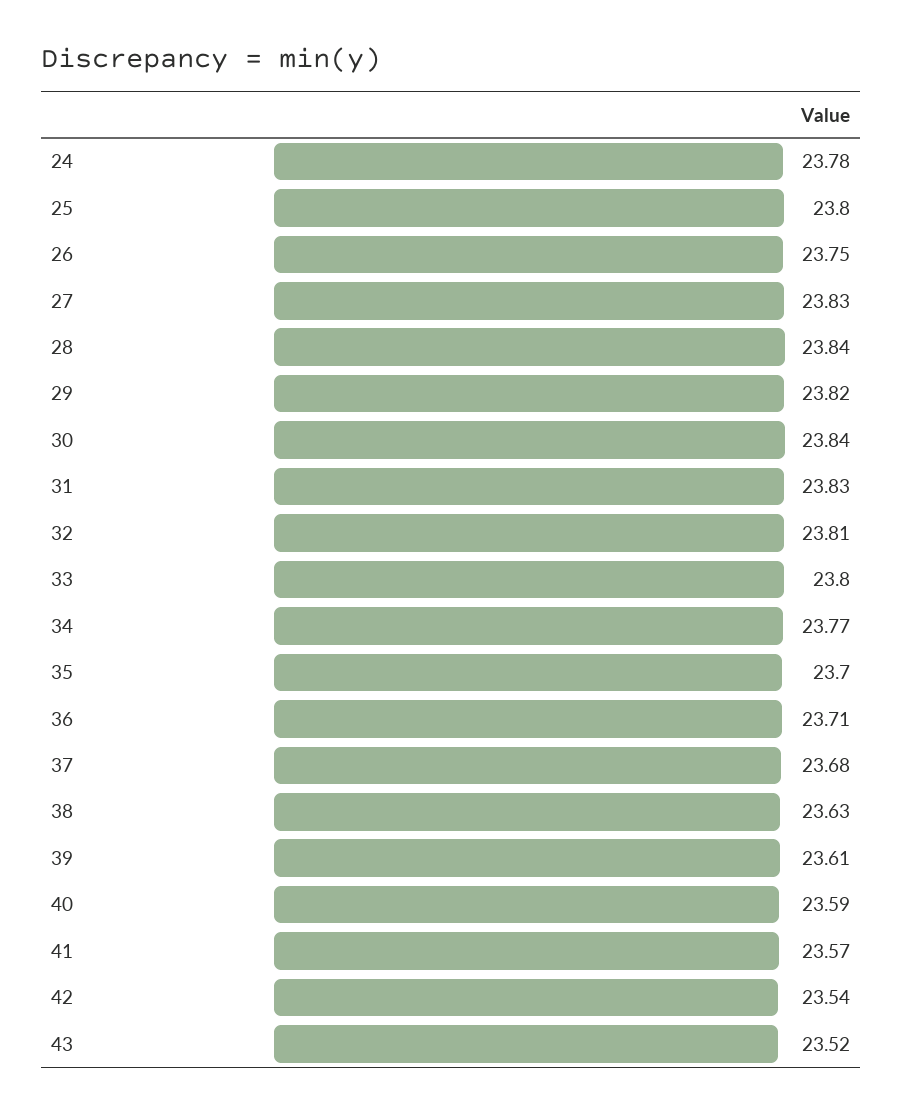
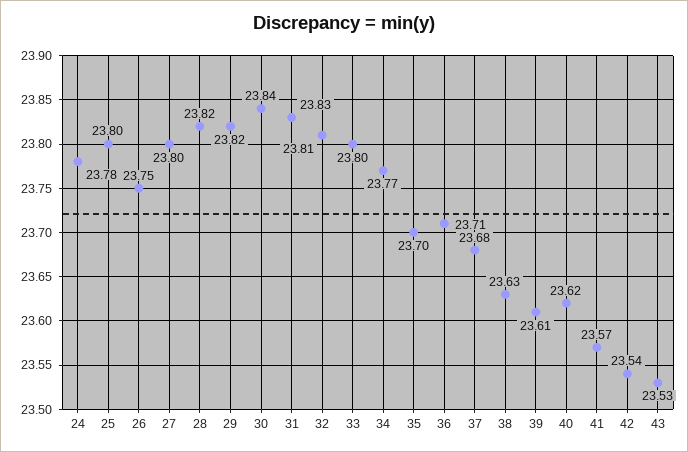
27: 23.83 -> 23.8
28: 23.84 -> 23.82
40: 23.59 -> 23.62
43: 23.52 -> 23.53

